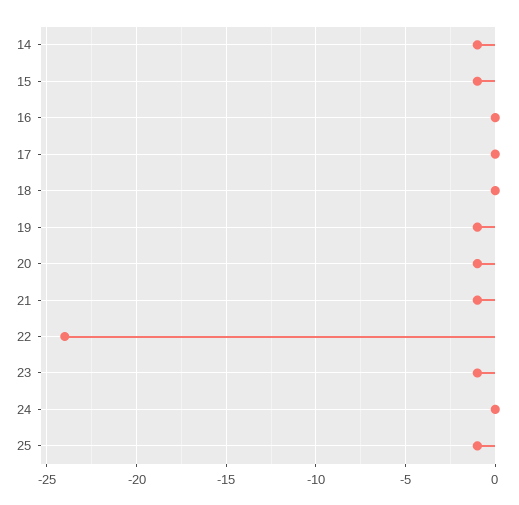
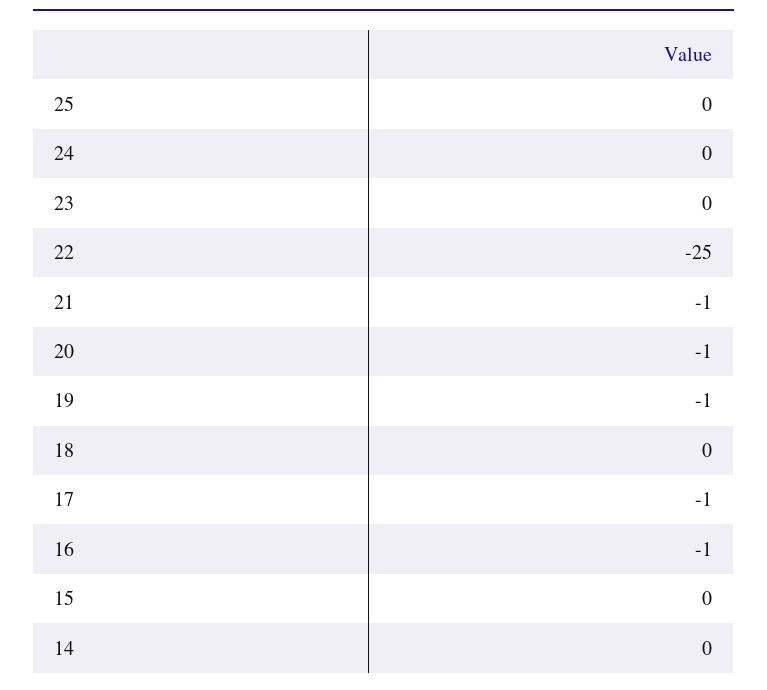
14: -1 -> 0
15: -1 -> 0
16: 0 -> -1
17: 0 -> -1
22: -24 -> -25
23: -1 -> 0
25: -1 -> 0

